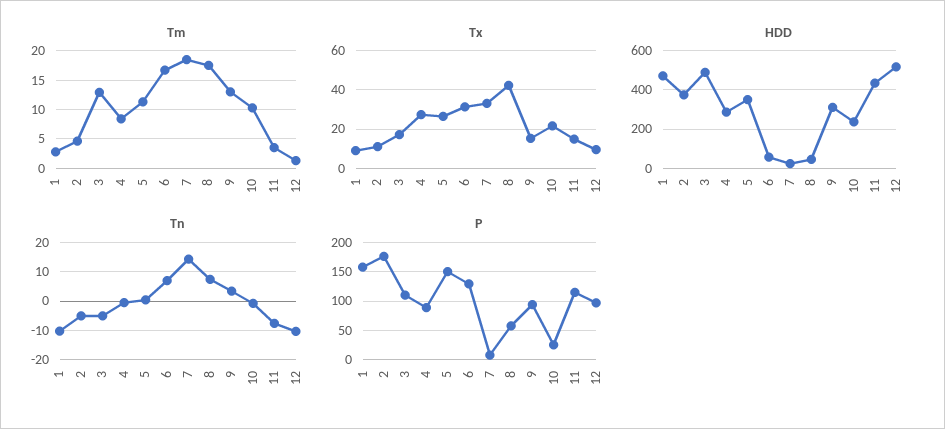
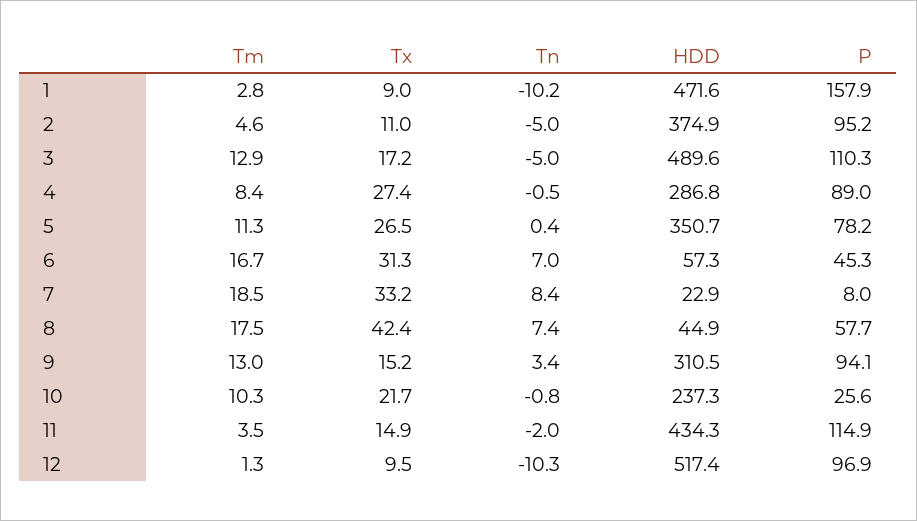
Tn, 7: 15 -> 8.4
Tn, 11: -7.5 -> -2
P, 2: 175 -> 95.2
P, 5: 150 -> 78.2
P, 6: 125 -> 45.3

